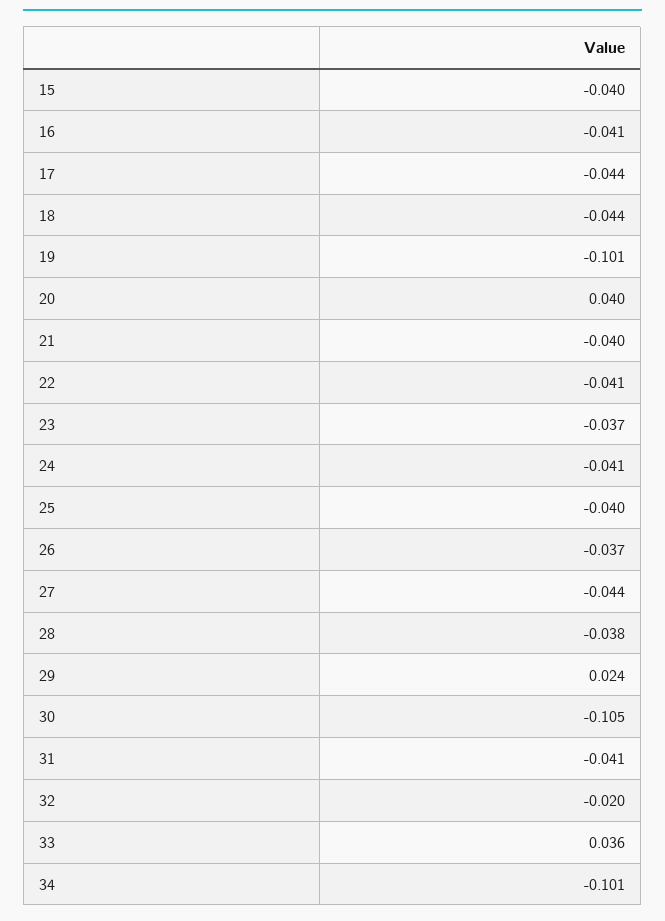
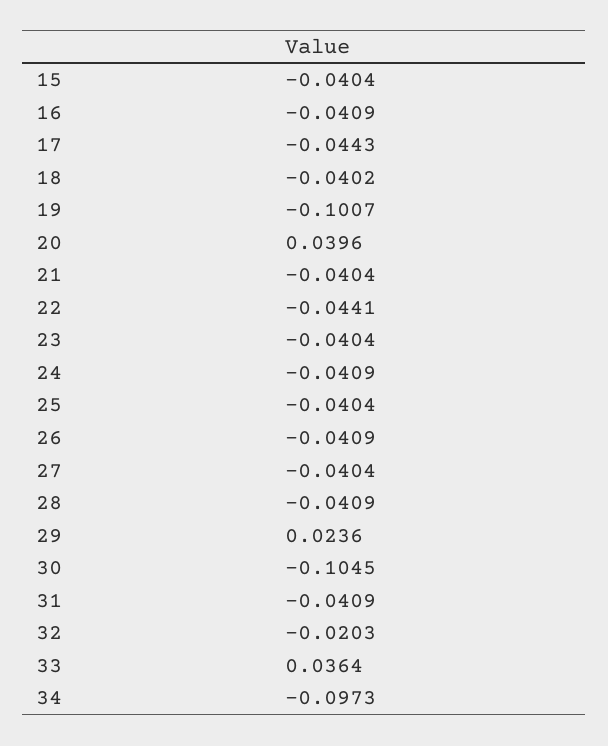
18: -0.044 -> -0.0402
22: -0.041 -> -0.0441
23: -0.037 -> -0.0404
26: -0.037 -> -0.0409
27: -0.044 -> -0.0404
28: -0.038 -> -0.0409
34: -0.101 -> -0.0973

